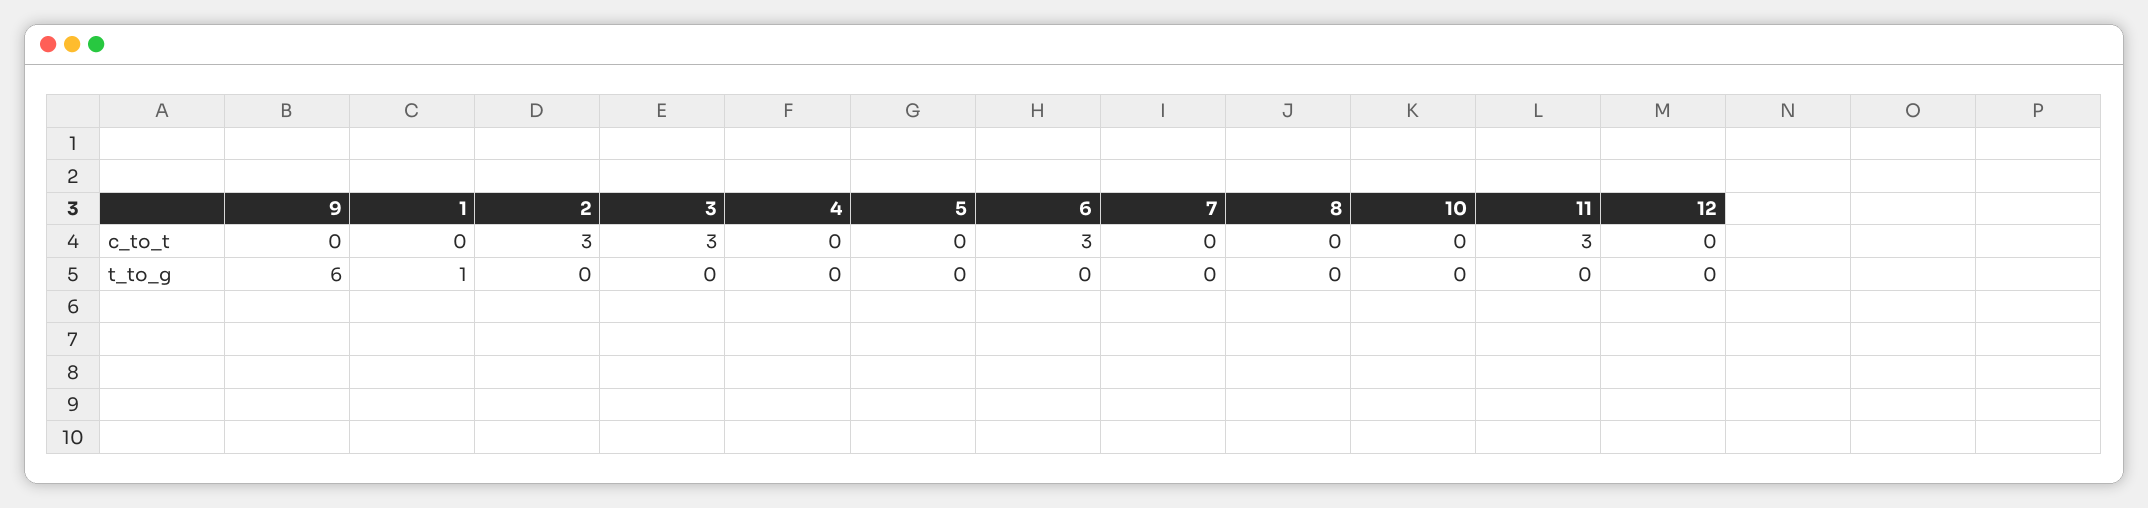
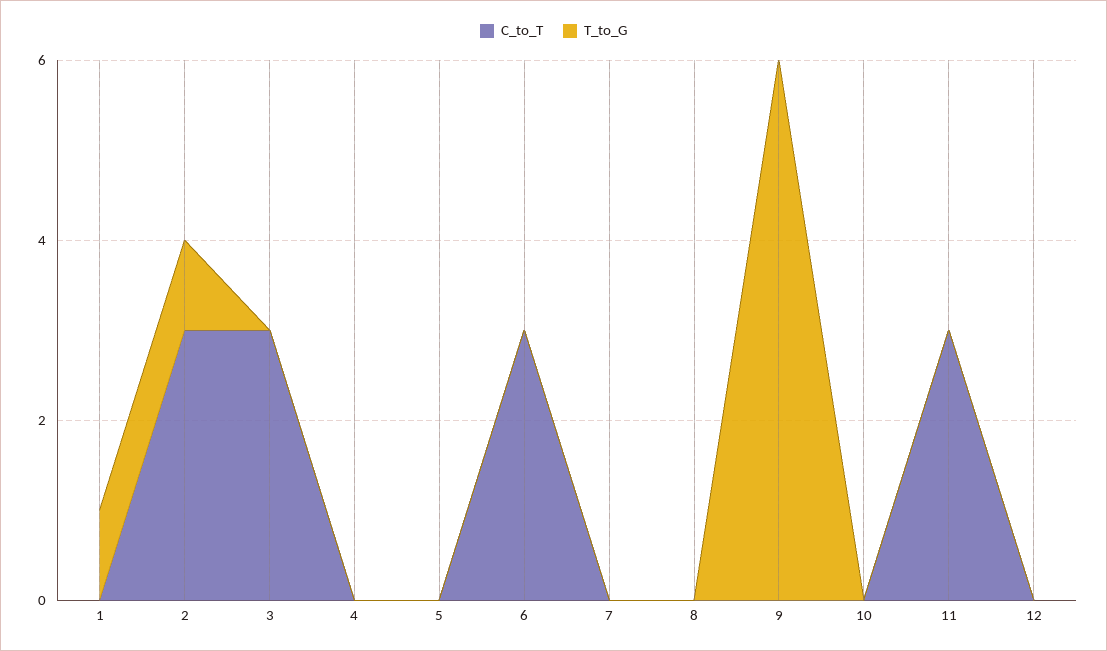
t_to_g, 2: 0 -> 1

